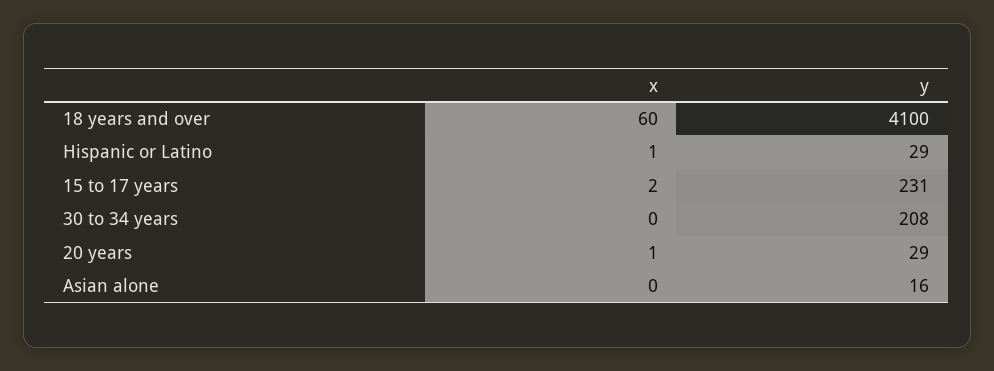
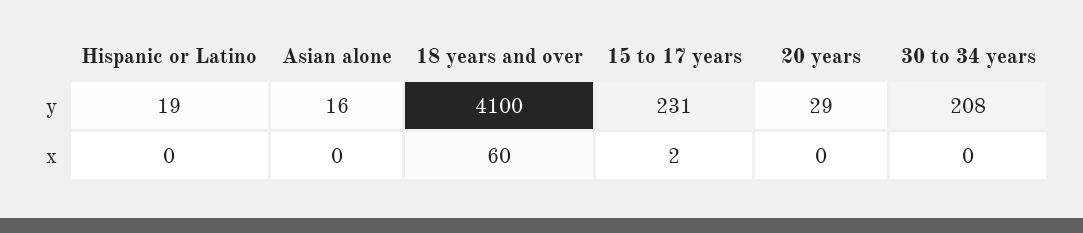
x, Hispanic or Latino: 1 -> 0
y, Hispanic or Latino: 29 -> 19
x, 20 years: 1 -> 0

